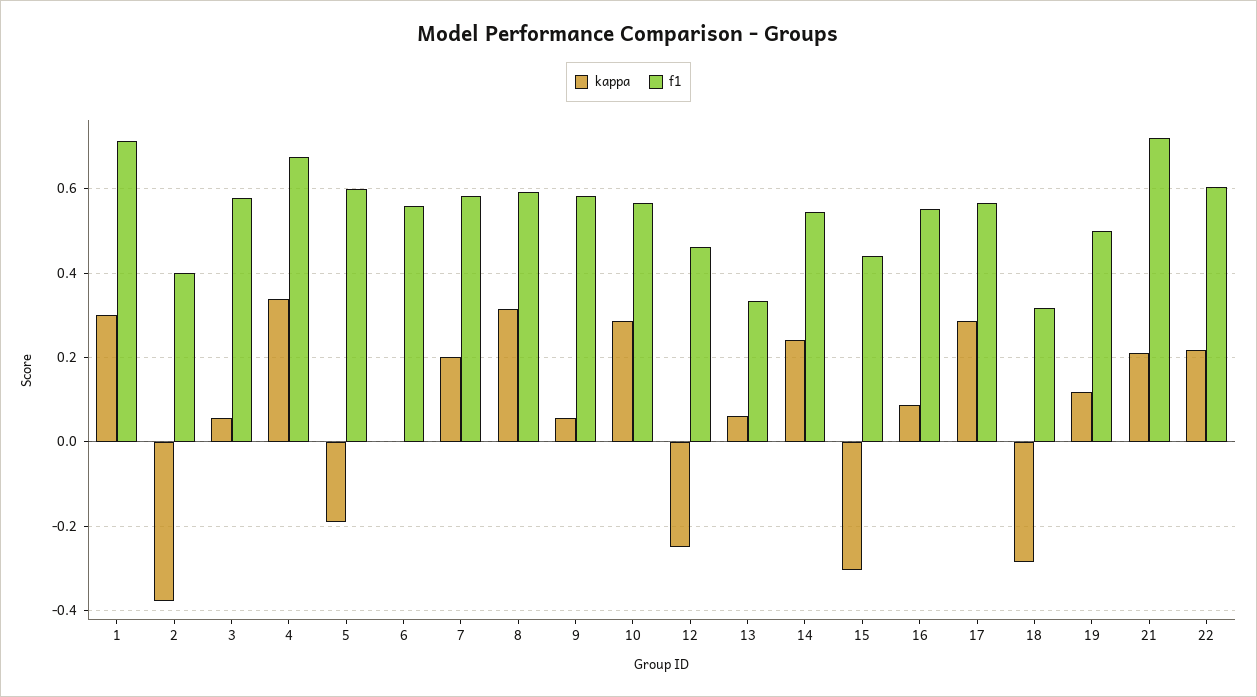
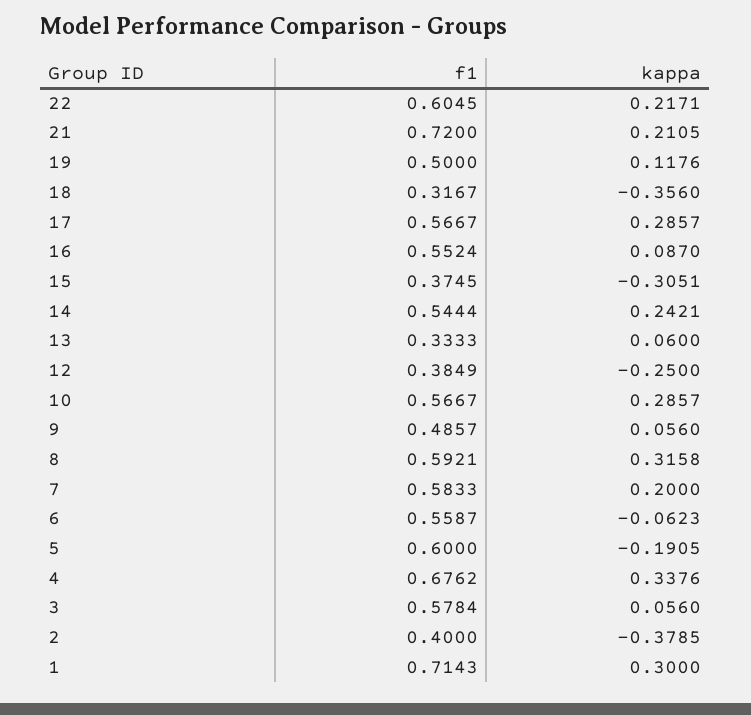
kappa, 6: 0 -> -0.0623
f1, 9: 0.58 -> 0.4857
f1, 12: 0.46 -> 0.3849
f1, 15: 0.44 -> 0.3745
kappa, 18: -0.28 -> -0.356

